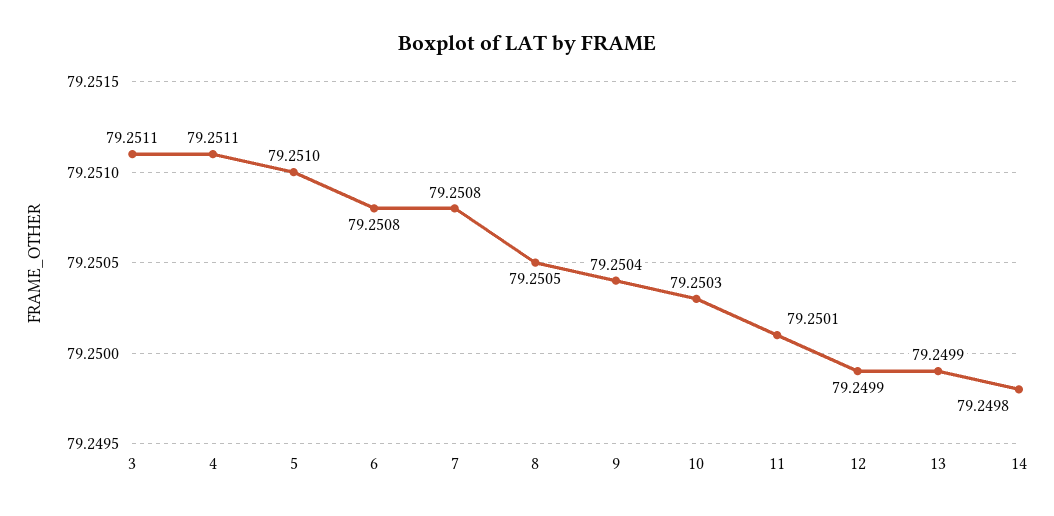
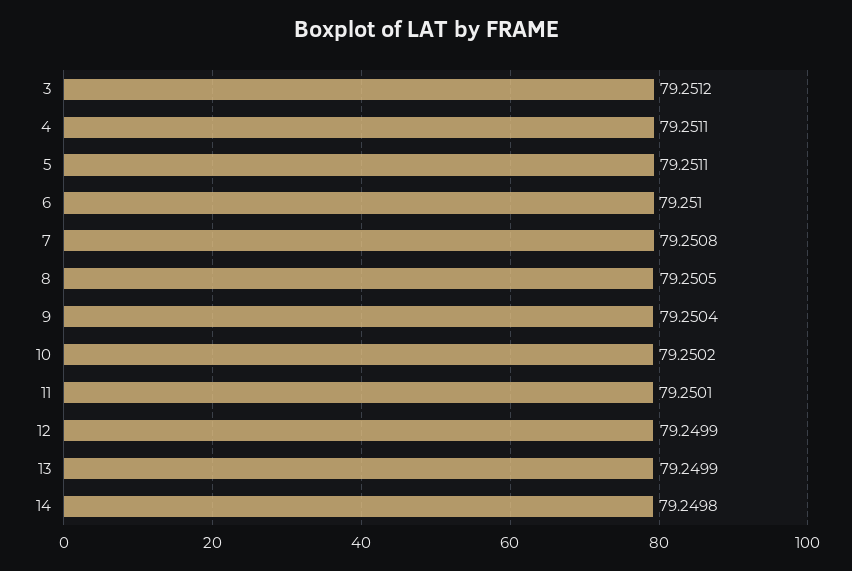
3: 79.2511 -> 79.2512
5: 79.251 -> 79.2511
6: 79.2508 -> 79.251
10: 79.2503 -> 79.2502

